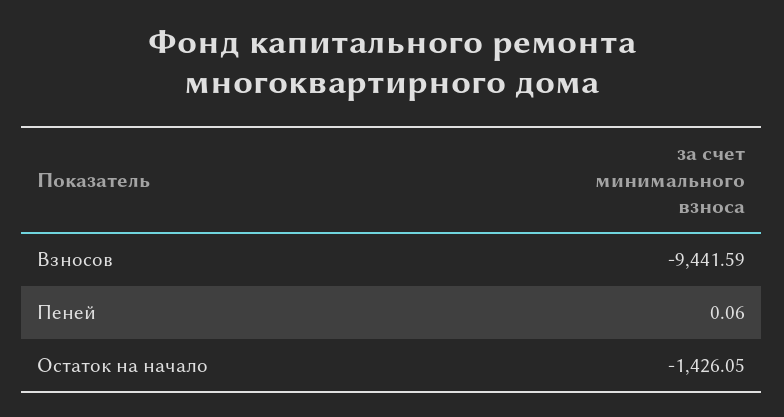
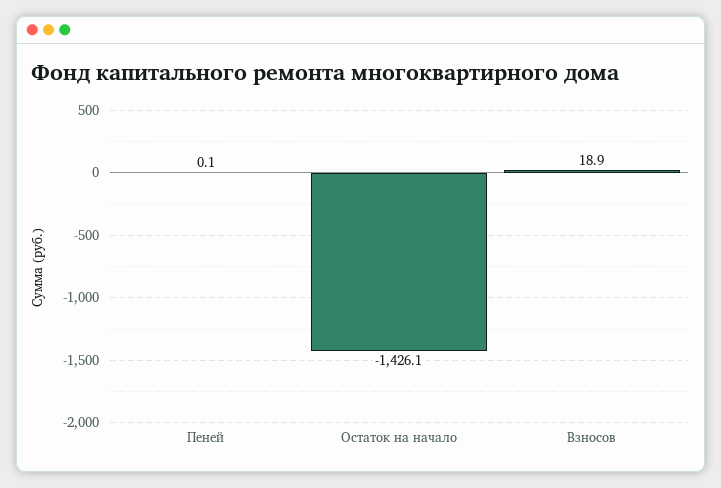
Взносов: -9441.59 -> 18.9

